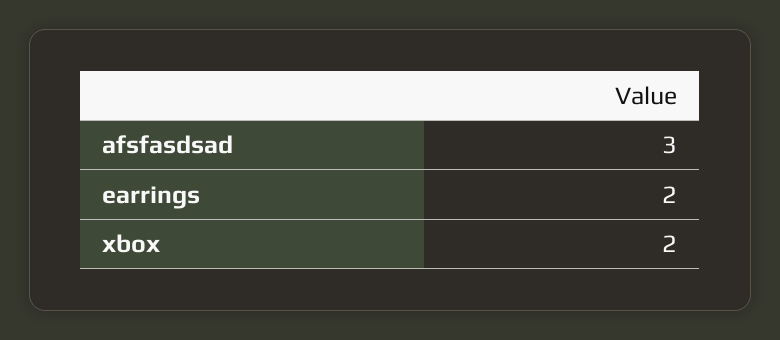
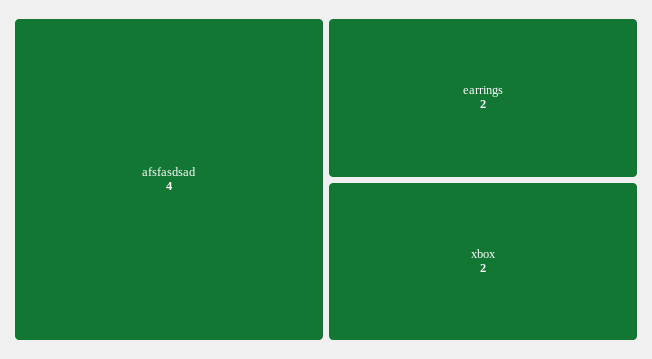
afsfasdsad: 3 -> 4

